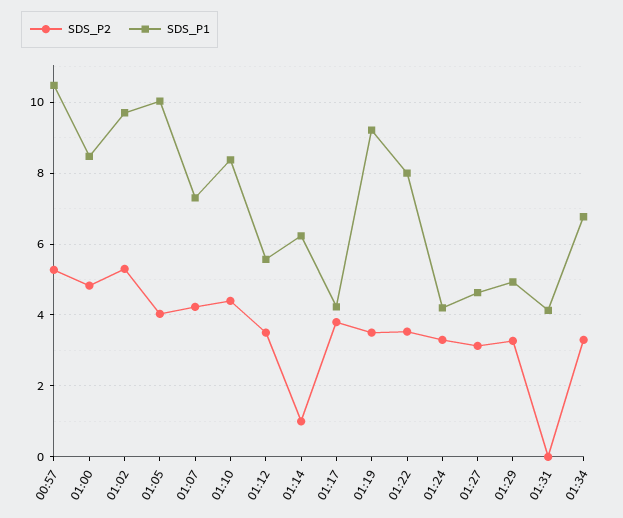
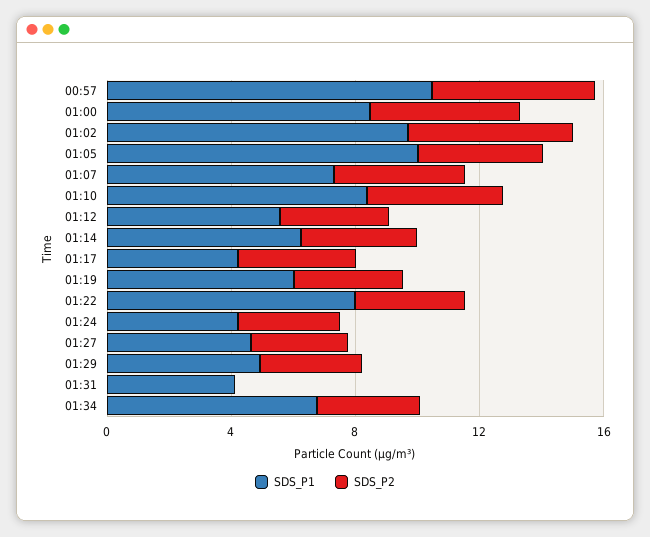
SDS_P2, 01:14: 1 -> 4
SDS_P1, 01:19: 9.2 -> 6

